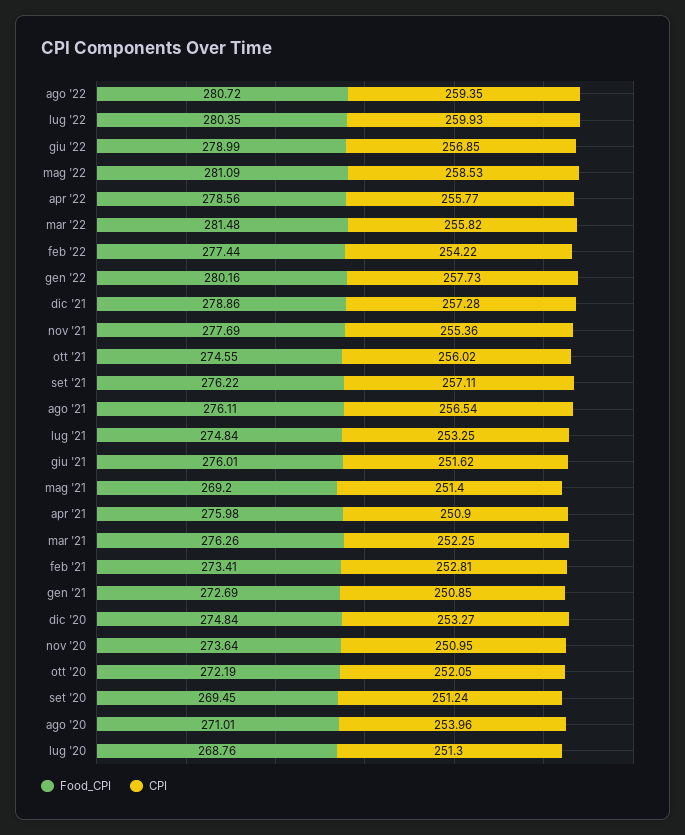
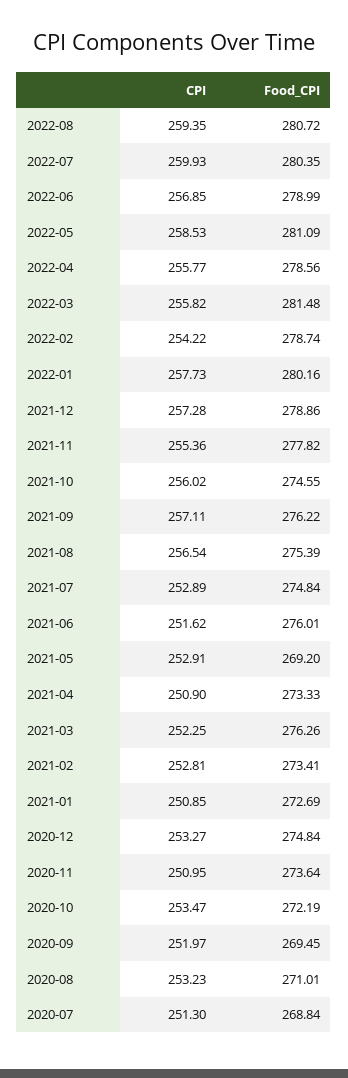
Food_CPI, feb '22: 277.44 -> 278.74
Food_CPI, nov '21: 277.69 -> 277.82
Food_CPI, ago '21: 276.11 -> 275.39
CPI, lug '21: 253.25 -> 252.89
CPI, mag '21: 251.4 -> 252.91
Food_CPI, apr '21: 275.98 -> 273.33
CPI, ott '20: 252.05 -> 253.47
CPI, set '20: 251.24 -> 251.97
CPI, ago '20: 253.96 -> 253.23
Food_CPI, lug '20: 268.76 -> 268.84

